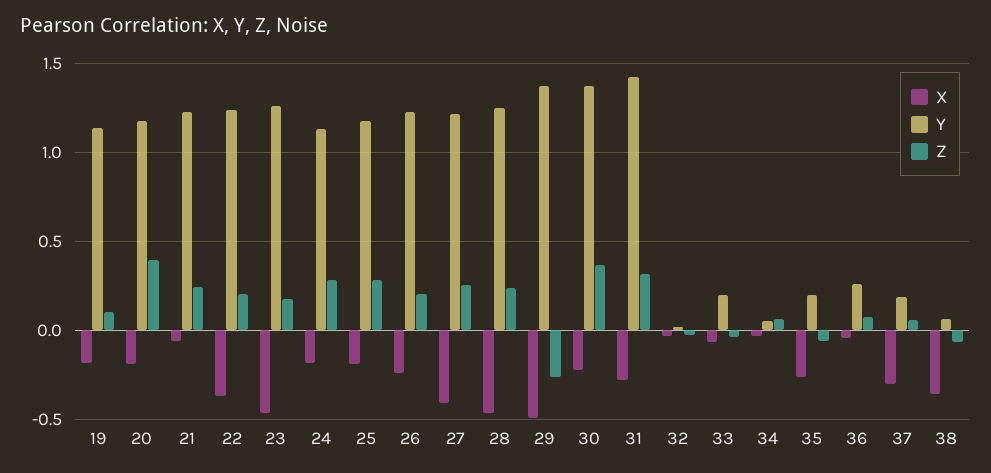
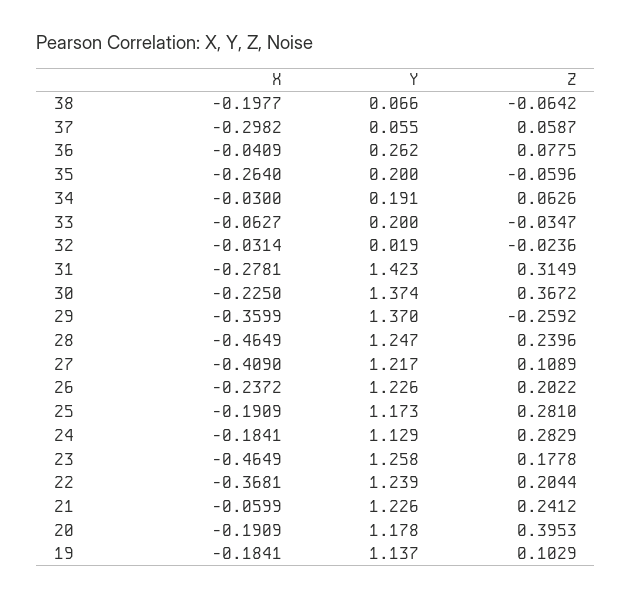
Z, 27: 0.25 -> 0.1089
X, 29: -0.5 -> -0.3599
Y, 34: 0.05 -> 0.191
Y, 37: 0.2 -> 0.055
X, 38: -0.35 -> -0.1977

